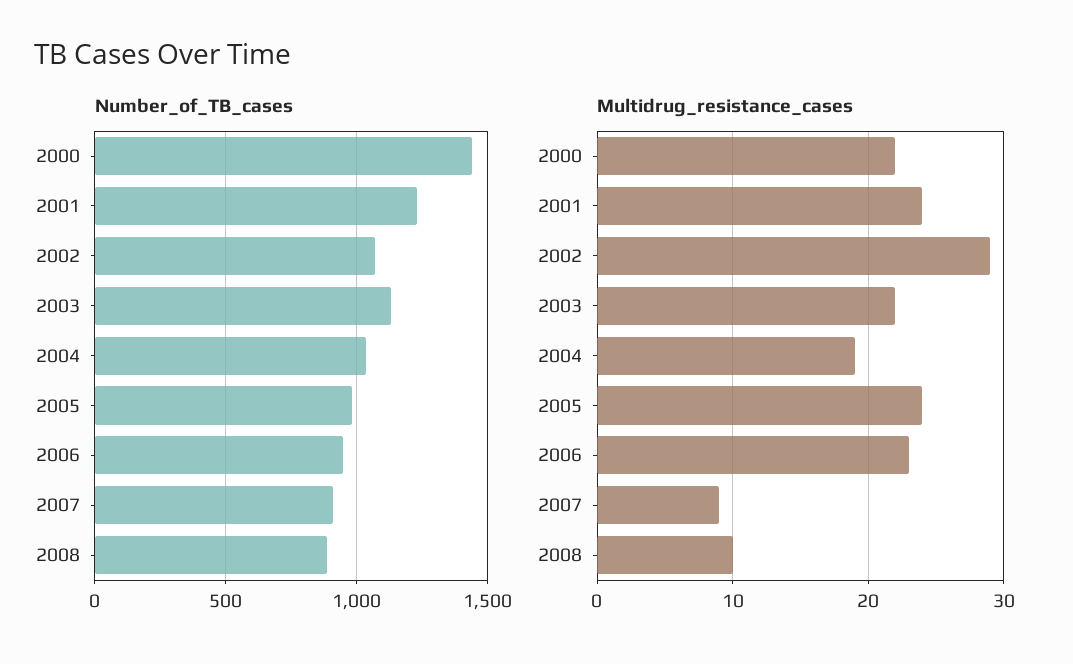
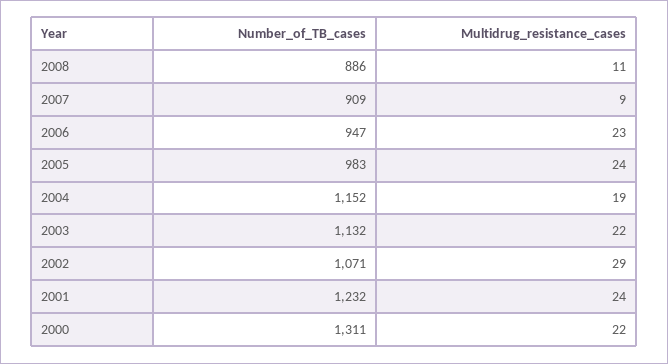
Number_of_TB_cases, 2000: 1450 -> 1311
Number_of_TB_cases, 2004: 1050 -> 1152
Multidrug_resistance_cases, 2008: 10 -> 11

